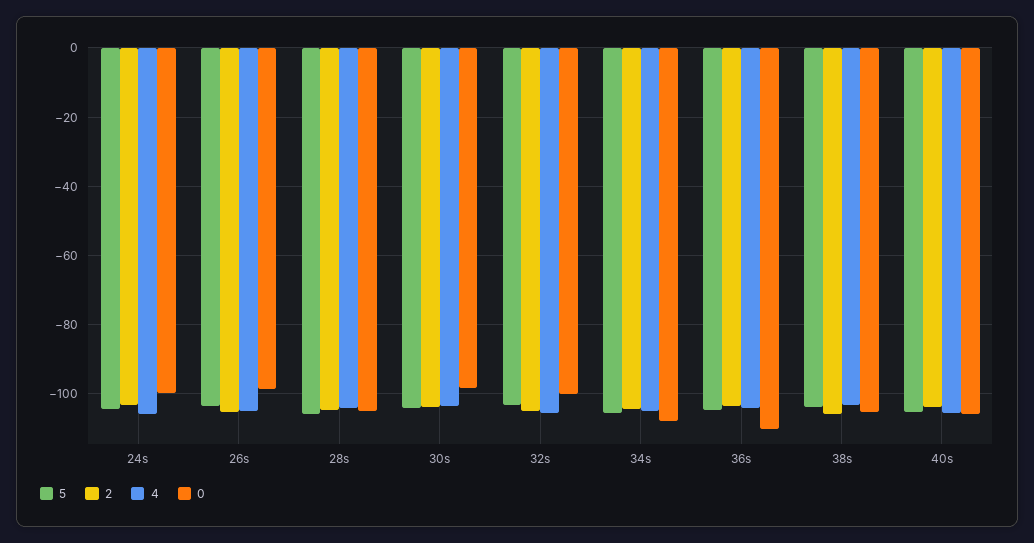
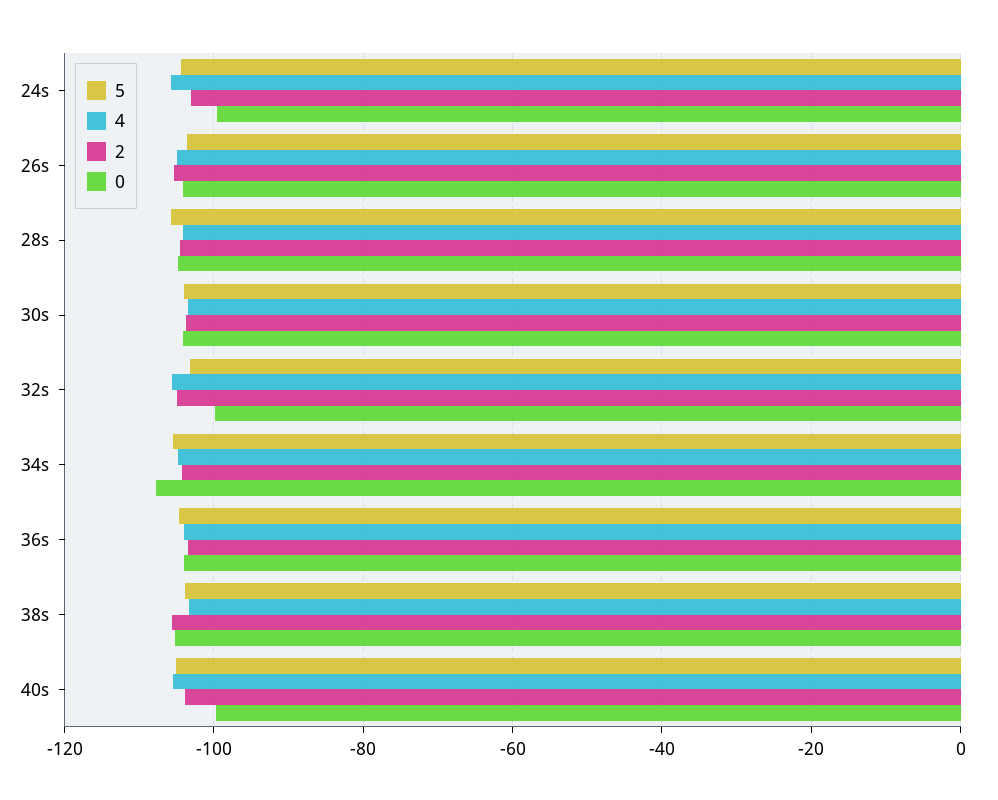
0, 26s: -98 -> -104
0, 30s: -98 -> -104
0, 36s: -110 -> -104
0, 40s: -106 -> -100

